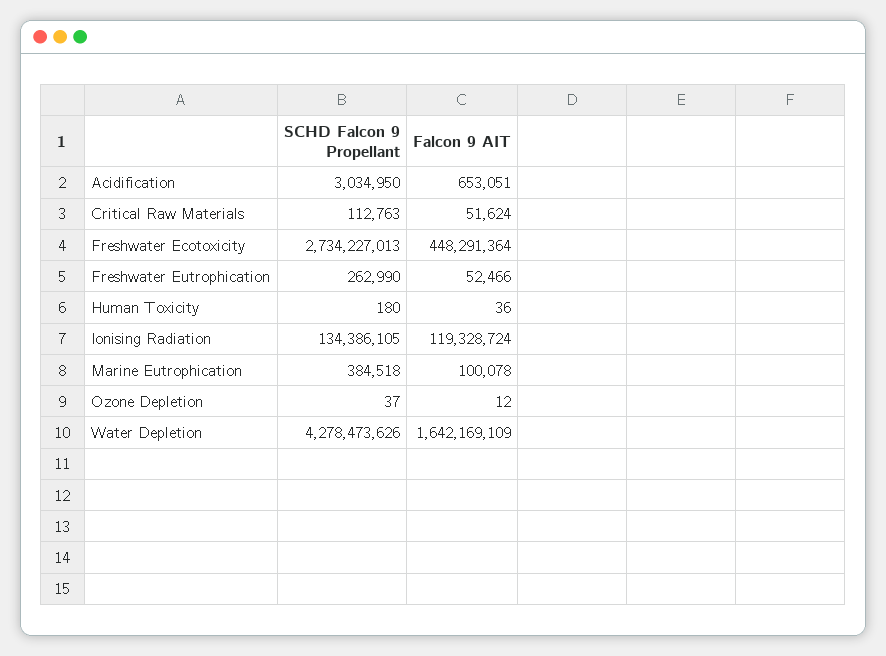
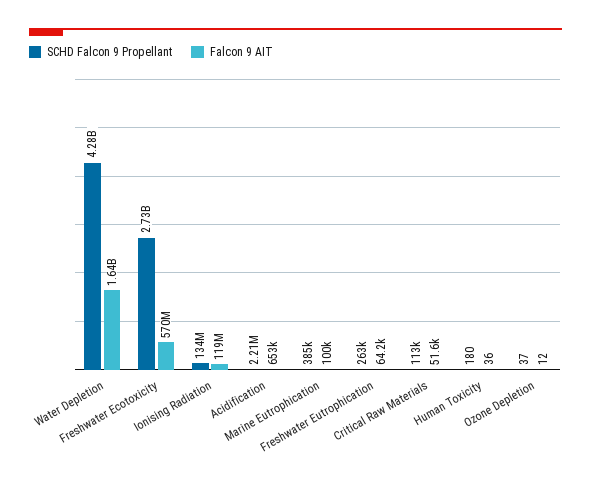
SCHD Falcon 9 Propellant, Acidification: 3034950 -> 2210000
Falcon 9 AIT, Freshwater Ecotoxicity: 448291364 -> 570000000
Falcon 9 AIT, Freshwater Eutrophication: 52466 -> 64200

